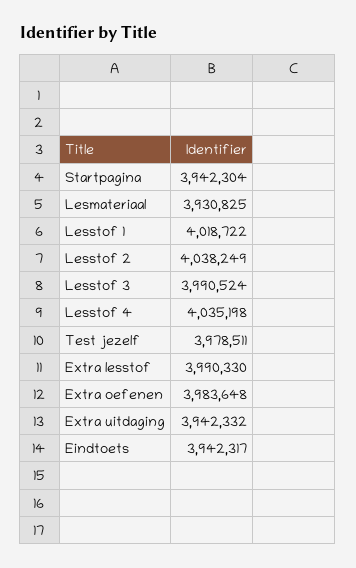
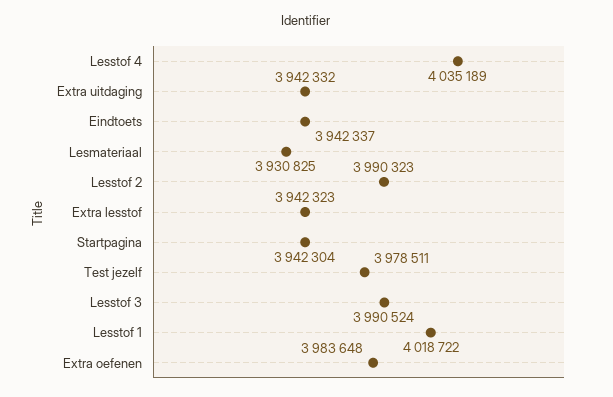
Lesstof 2: 4038249 -> 3990323
Lesstof 4: 4035198 -> 4035189
Extra lesstof: 3990330 -> 3942323
Eindtoets: 3942317 -> 3942337

